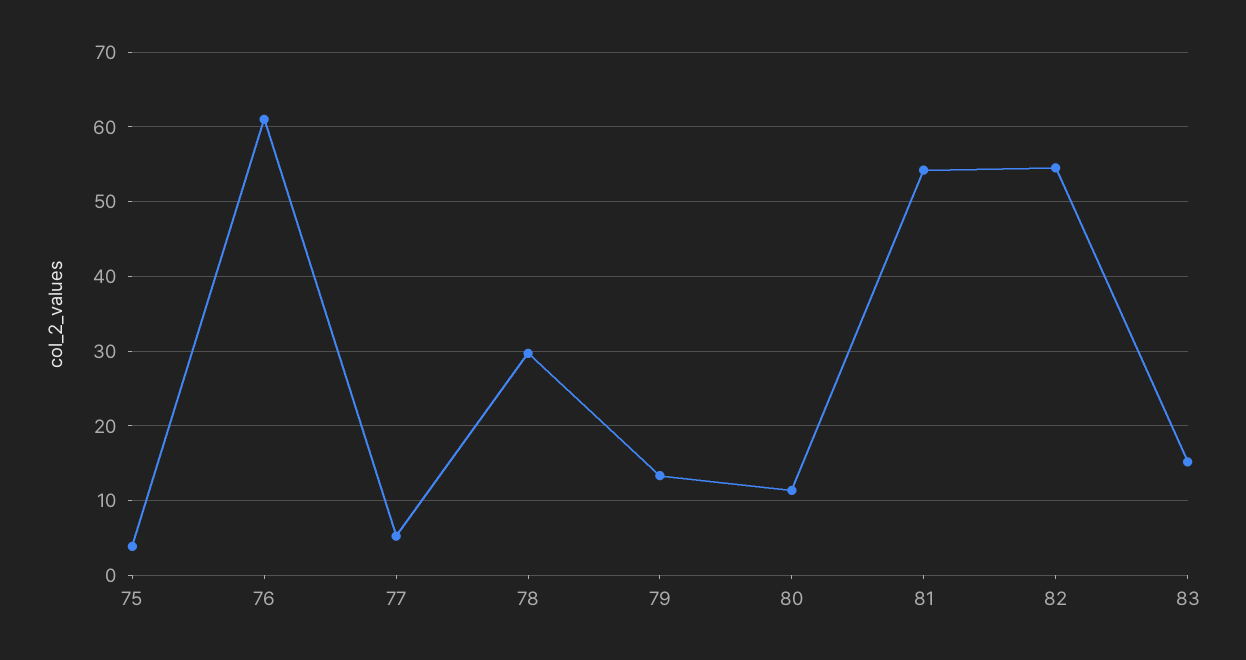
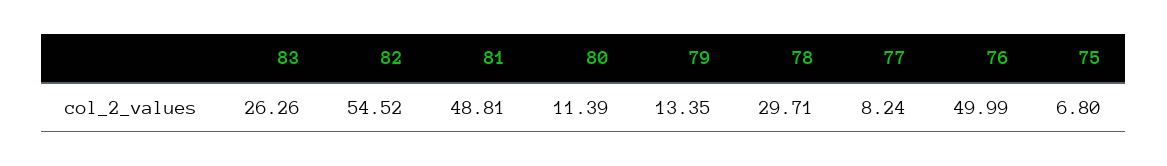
75: 4 -> 6.8
76: 61 -> 49.99
77: 5 -> 8.24
81: 54 -> 48.81
83: 15 -> 26.26

